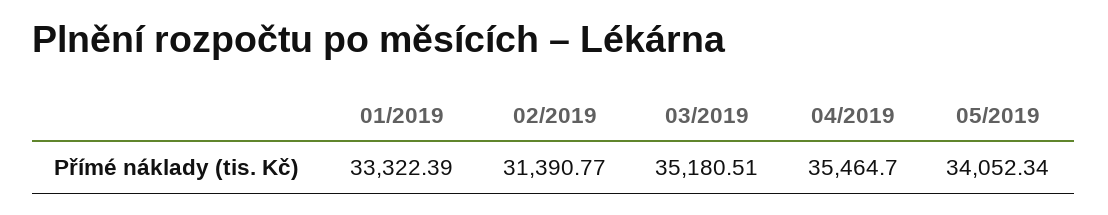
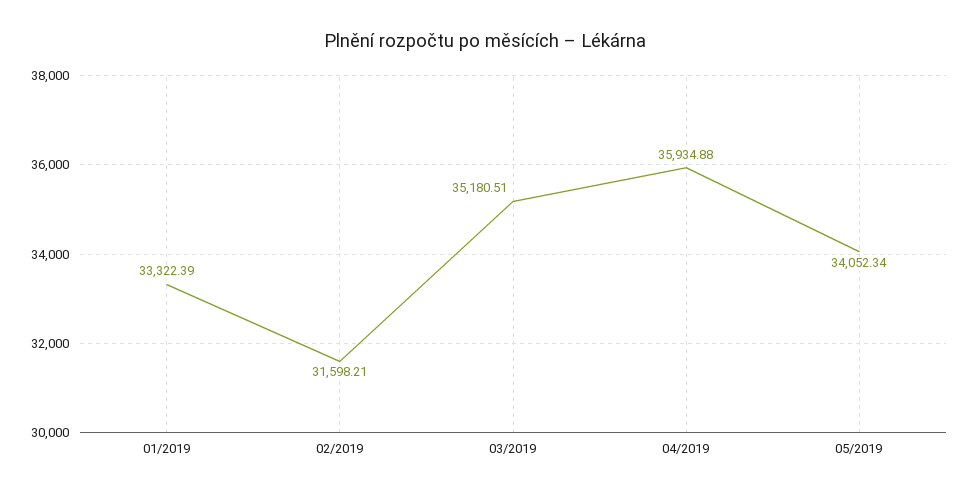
02/2019: 31390.77 -> 31598.21
04/2019: 35464.7 -> 35934.88

